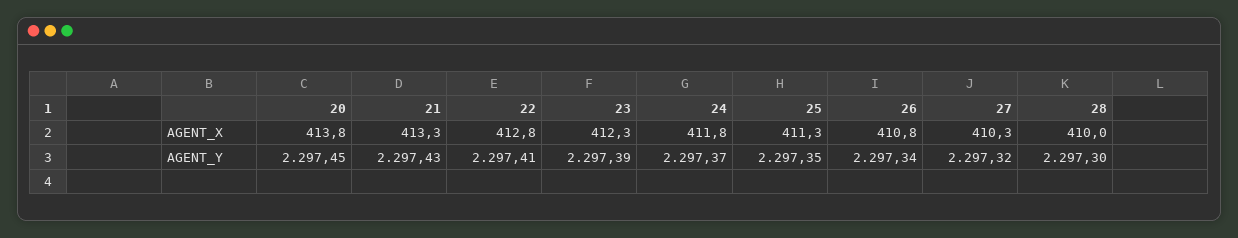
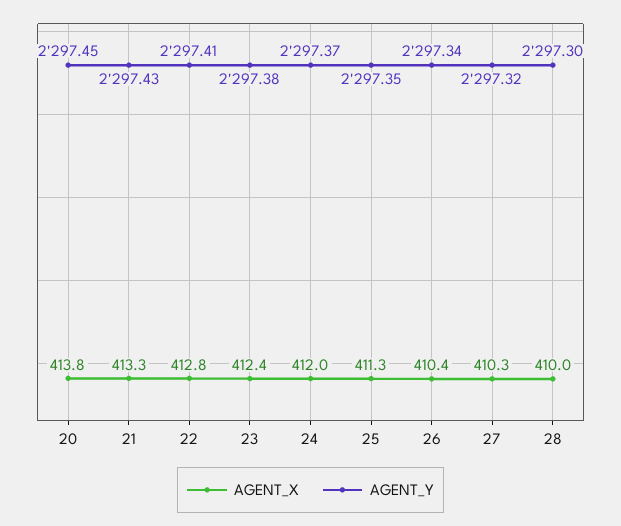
AGENT_X, 23: 412.3 -> 412.4
AGENT_X, 24: 411.8 -> 412
AGENT_X, 26: 410.8 -> 410.4
AGENT_Y, 23: 2297.39 -> 2297.38

